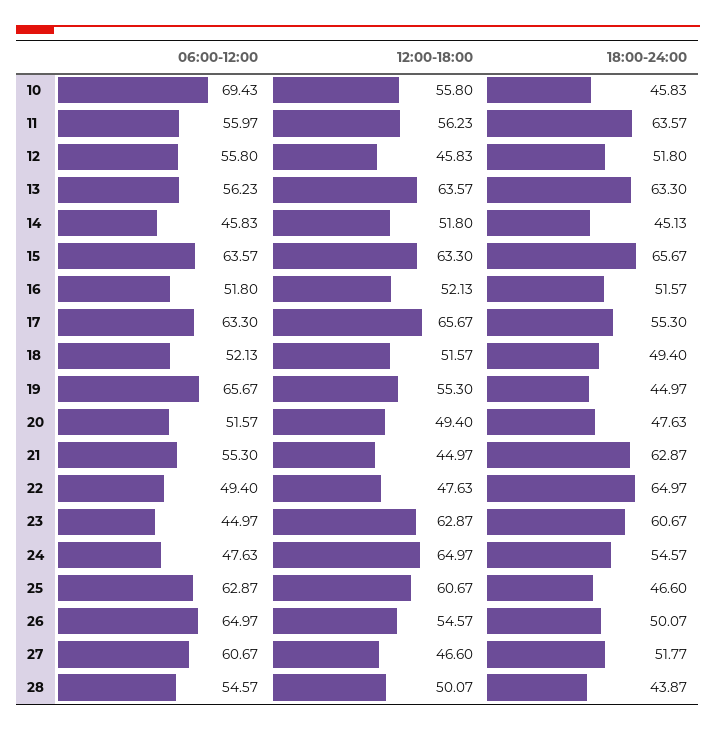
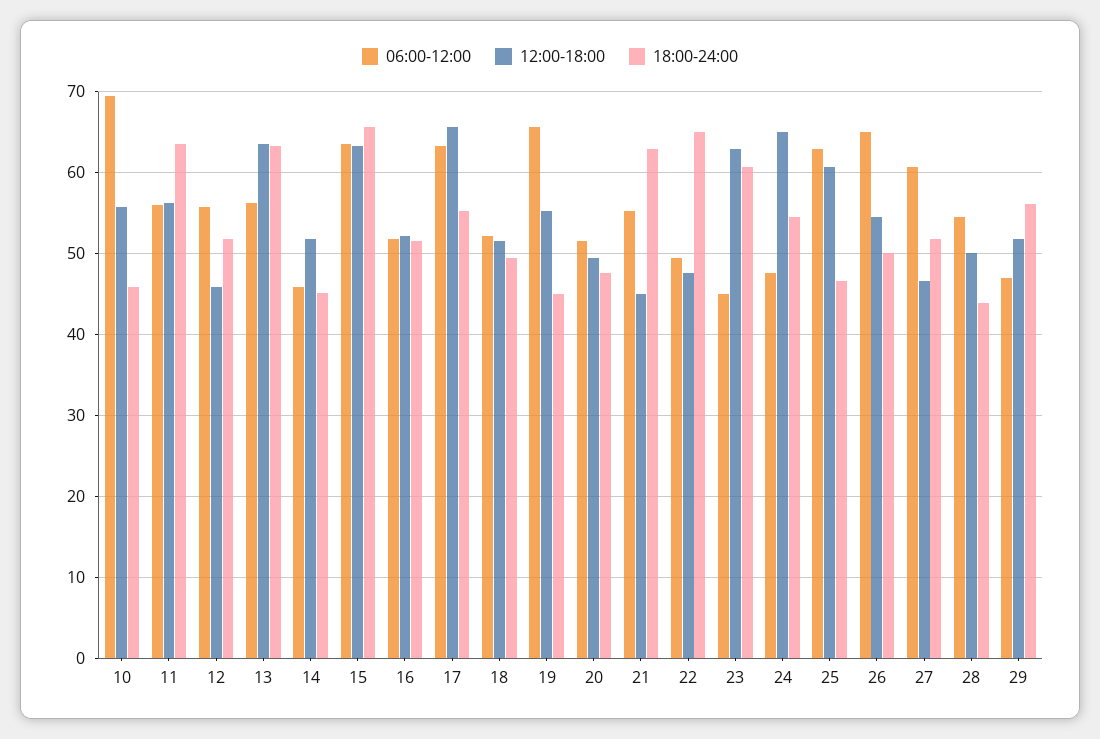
06:00-12:00, 29: none -> 47
12:00-18:00, 29: none -> 52
18:00-24:00, 29: none -> 56

